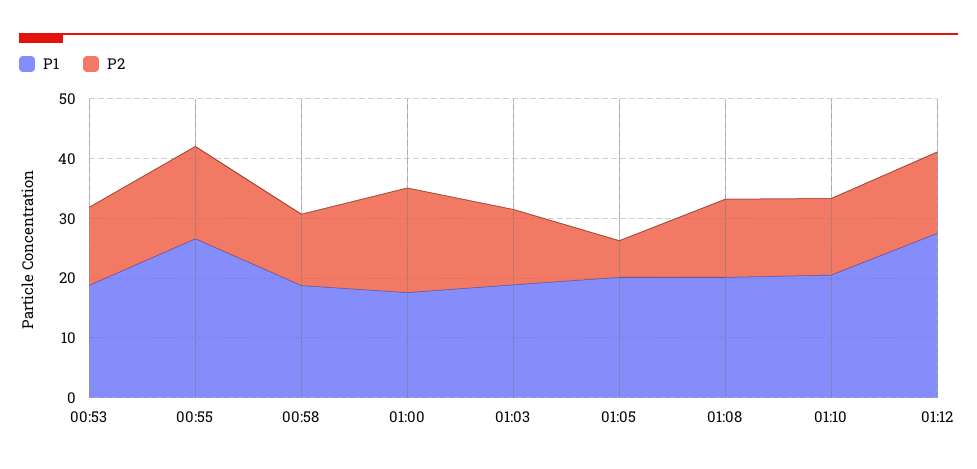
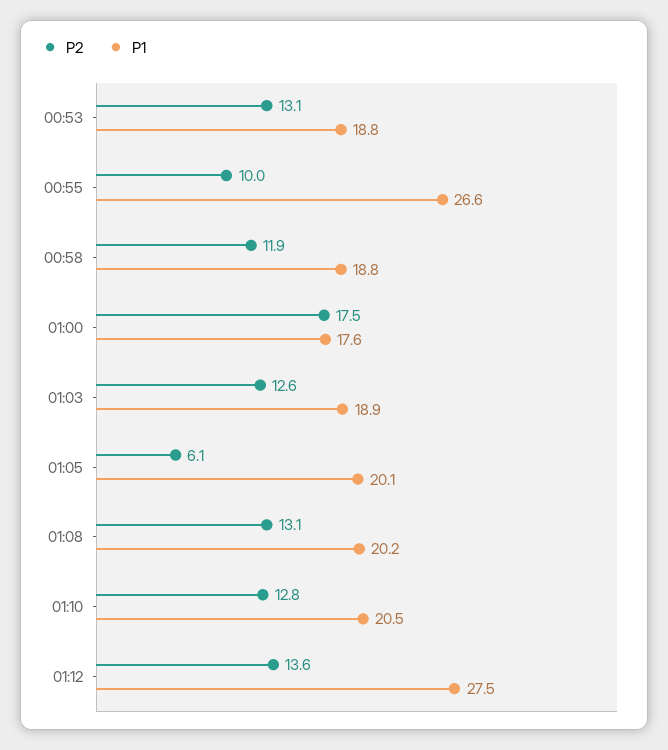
P2, 00:55: 16 -> 10

